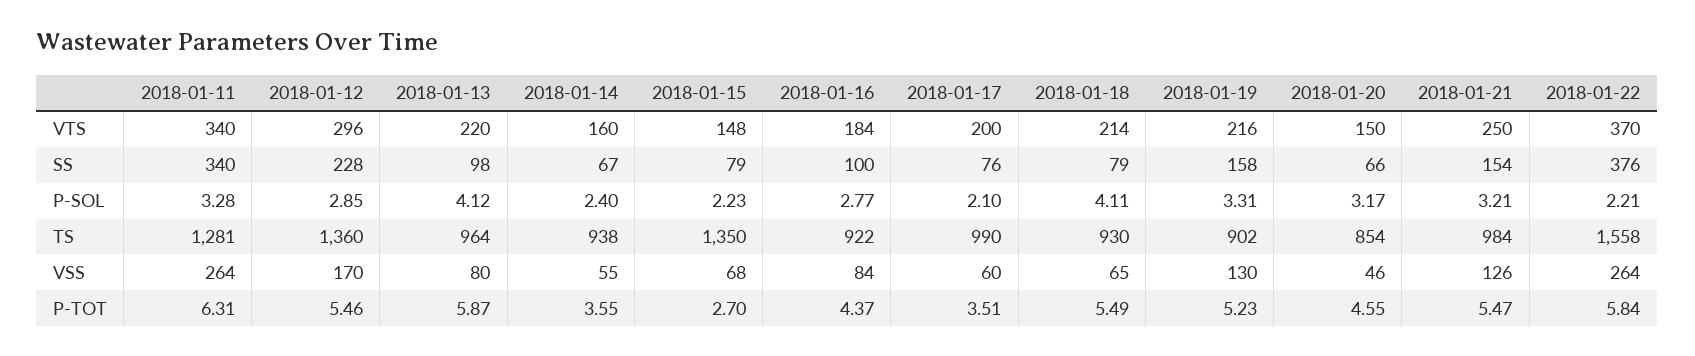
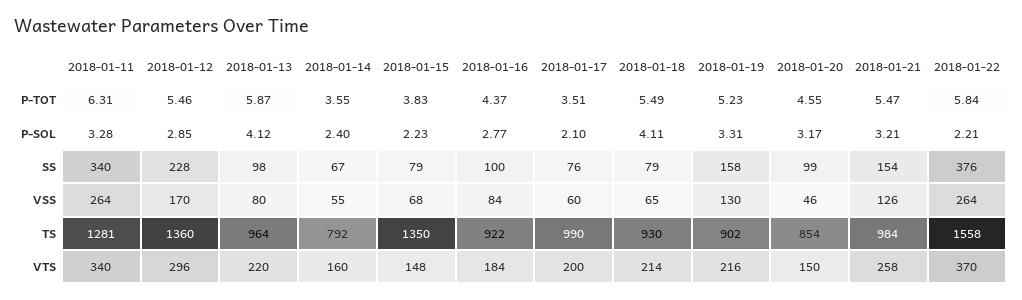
2018-01-21, VTS: 250 -> 258
2018-01-20, SS: 66 -> 99
2018-01-14, TS: 938 -> 792
2018-01-15, P-TOT: 2.7 -> 3.83

